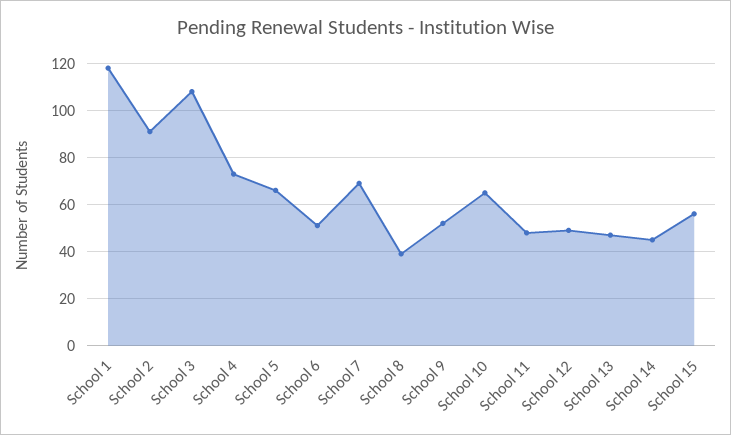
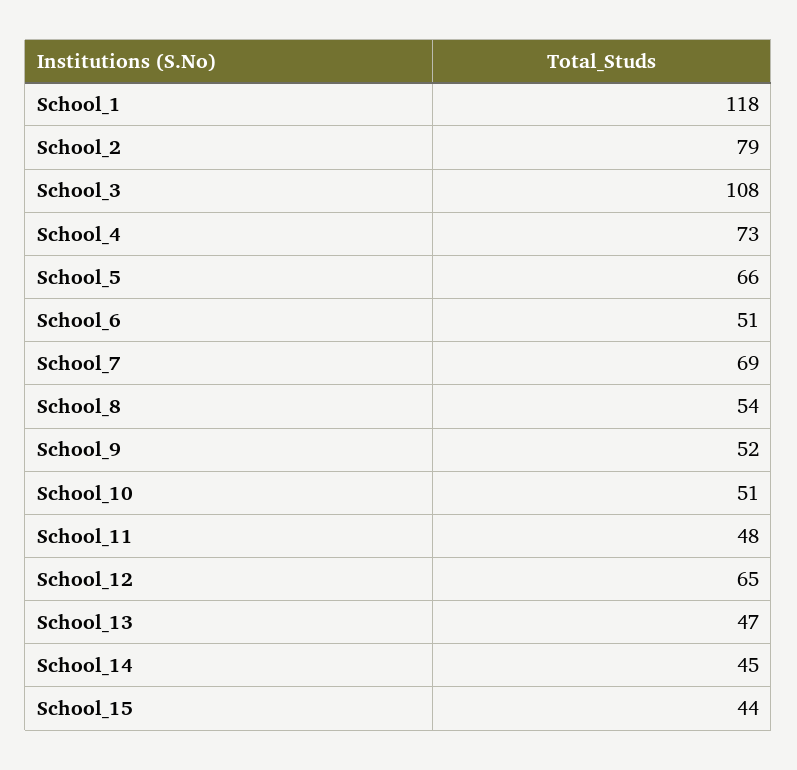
School 2: 90 -> 79
School 8: 40 -> 54
School 10: 65 -> 51
School 12: 50 -> 65
School 15: 55 -> 44

